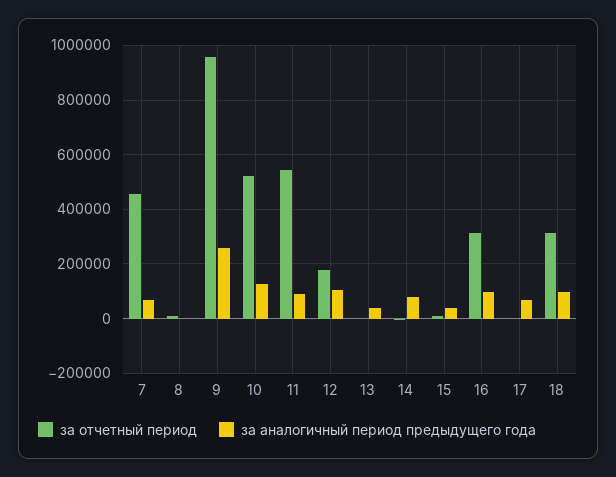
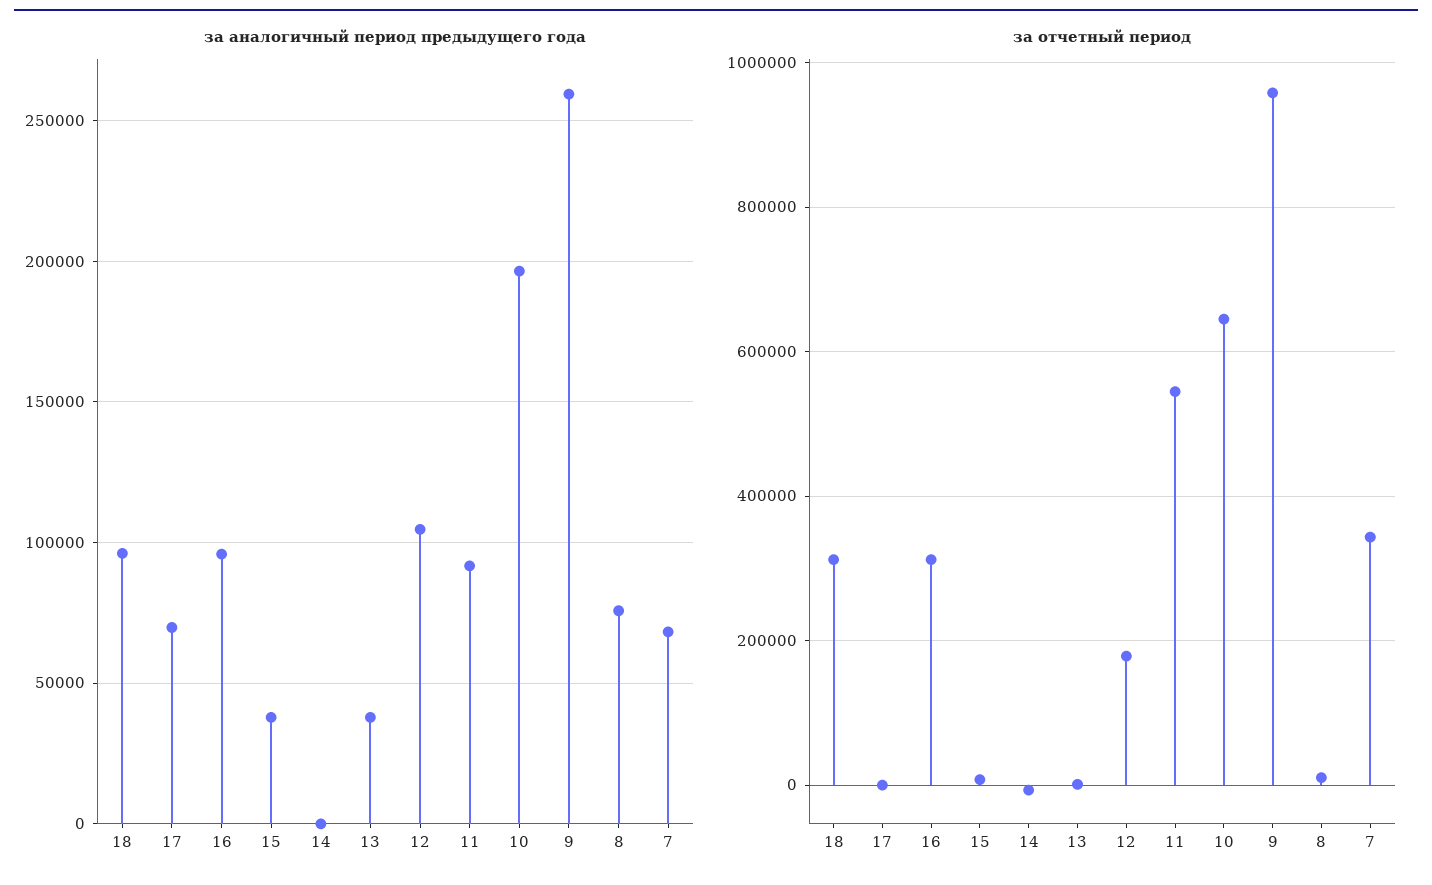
за отчетный период, 7: 450000 -> 340000
за аналогичный период предыдущего года, 8: 0 -> 75000
за отчетный период, 10: 525000 -> 640000
за аналогичный период предыдущего года, 10: 125000 -> 195000
за аналогичный период предыдущего года, 14: 75000 -> 0

